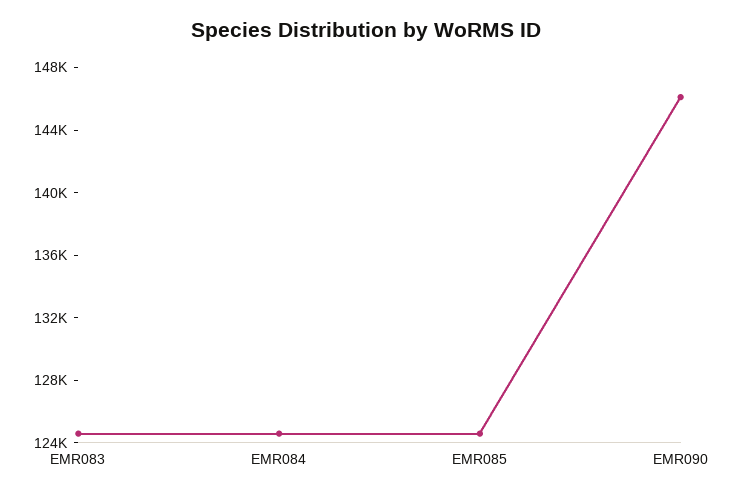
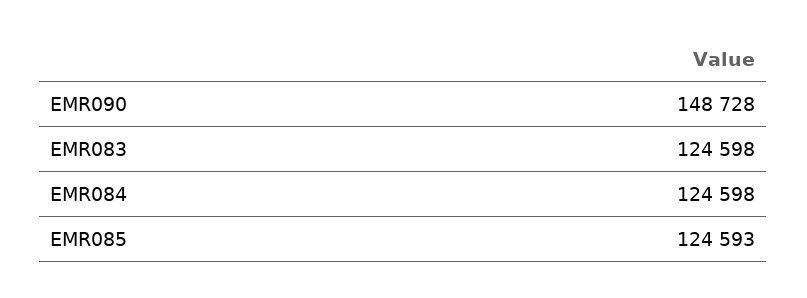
EMR090: 146000 -> 148728

